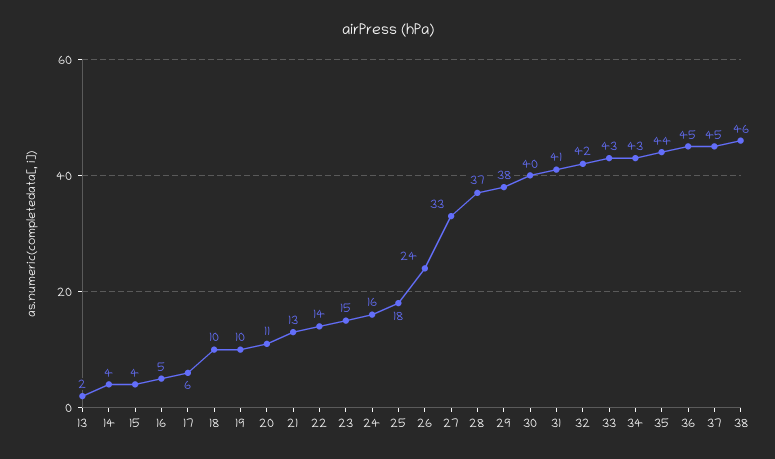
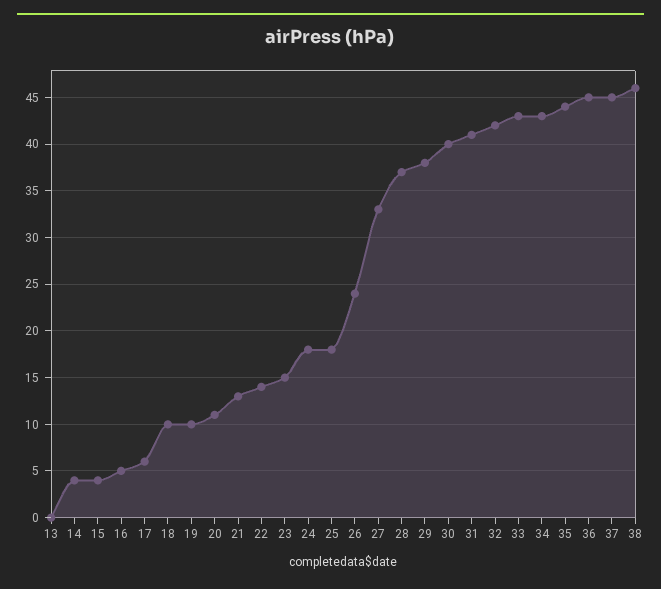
13: 2 -> 0
24: 16 -> 18

